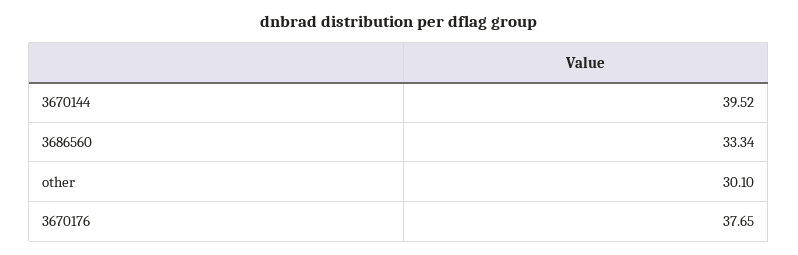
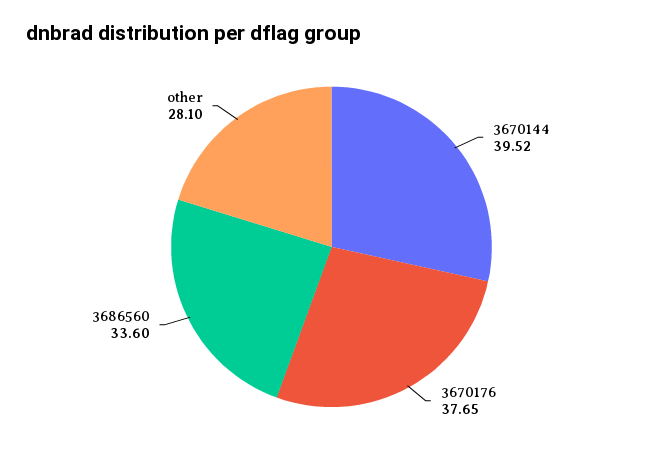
3686560: 33.34 -> 33.6
other: 30.1 -> 28.1

